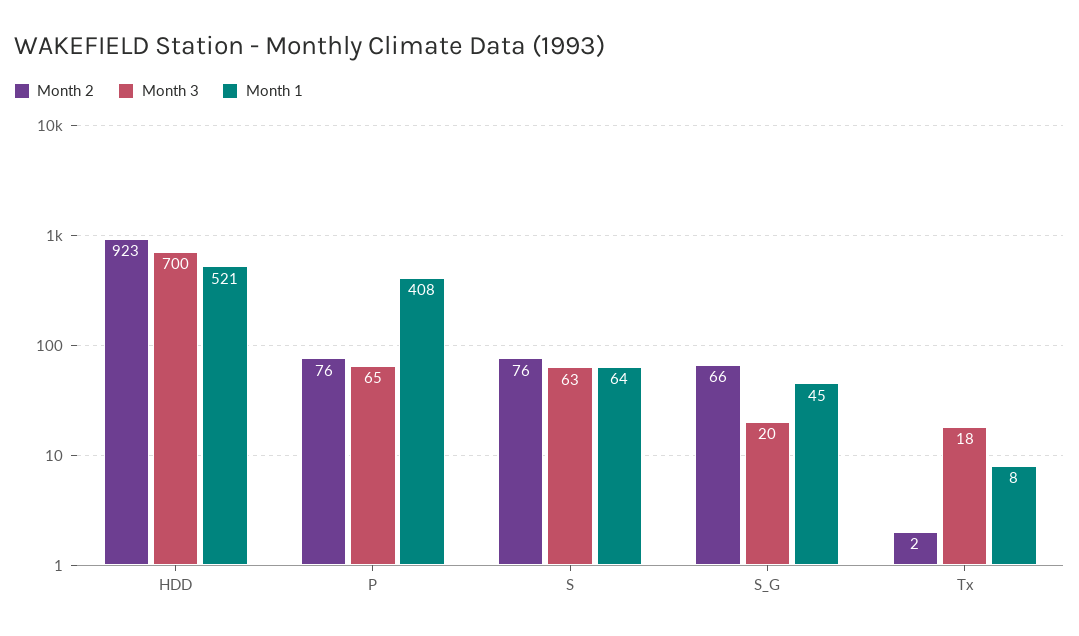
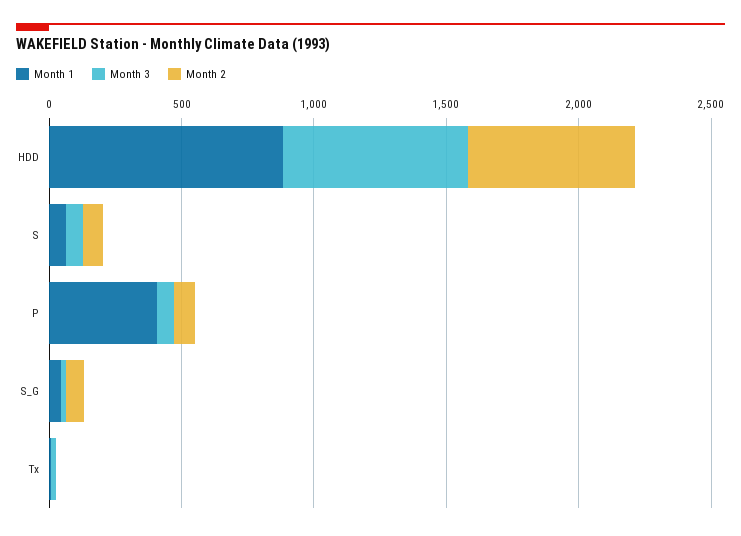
Month 2, HDD: 923 -> 600
Month 1, HDD: 521 -> 900

